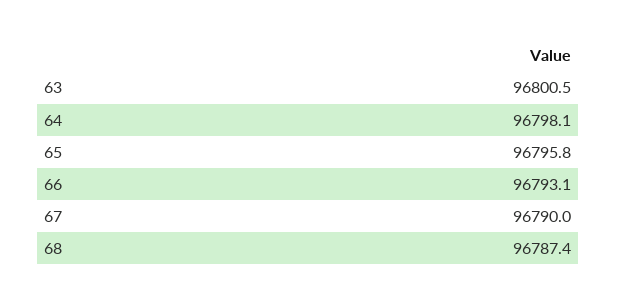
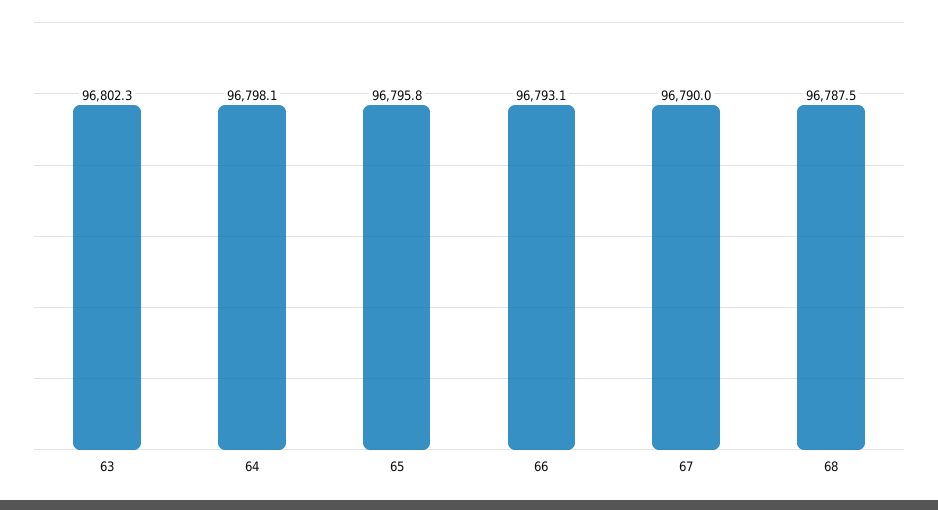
63: 96800.5 -> 96802.3
68: 96787.4 -> 96787.5

